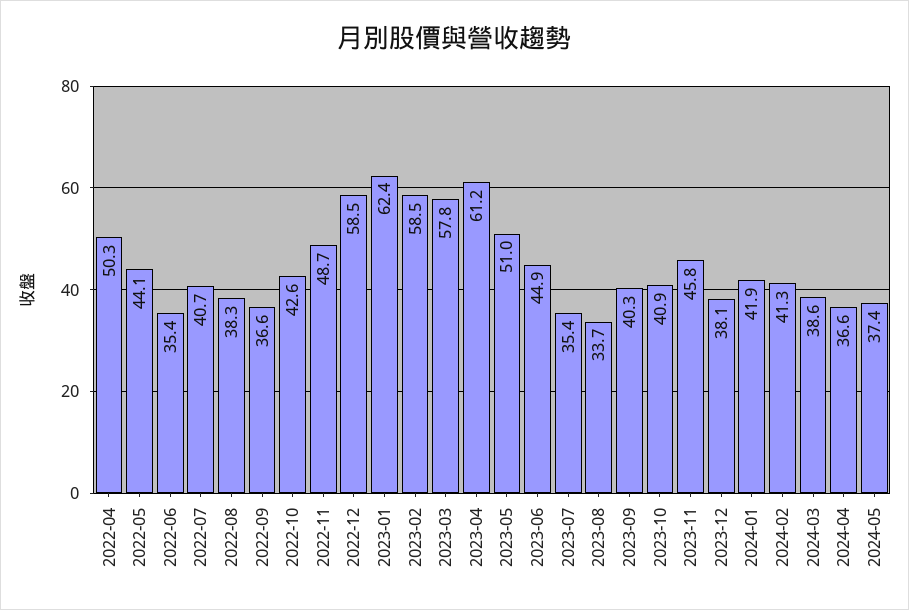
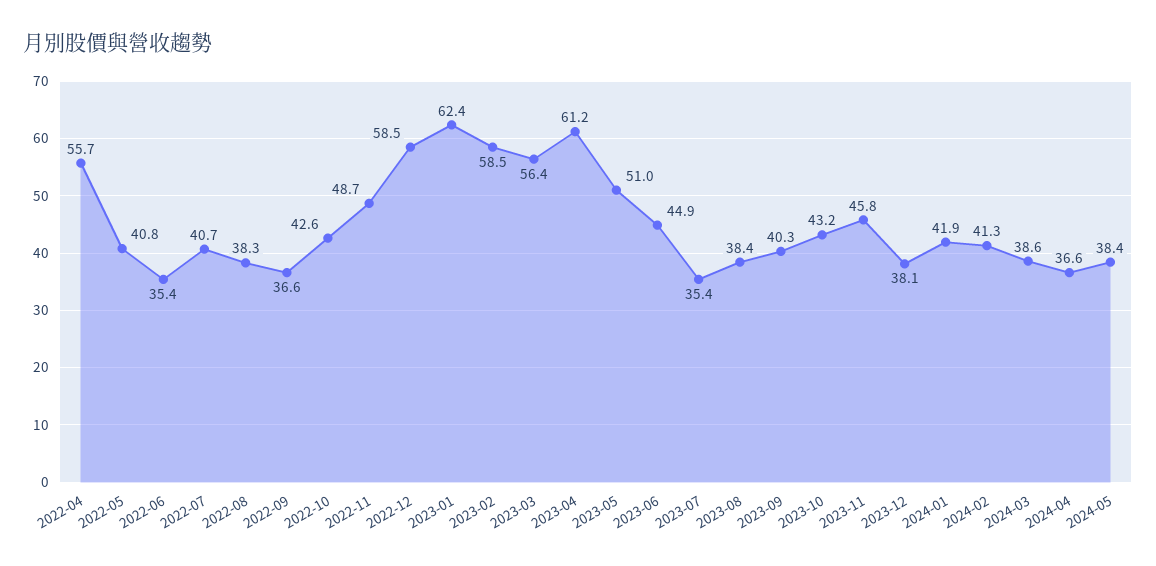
2022-04: 50.3 -> 55.7
2022-05: 44.1 -> 40.8
2023-03: 57.8 -> 56.4
2023-08: 33.7 -> 38.4
2023-10: 40.9 -> 43.2
2024-05: 37.4 -> 38.4

